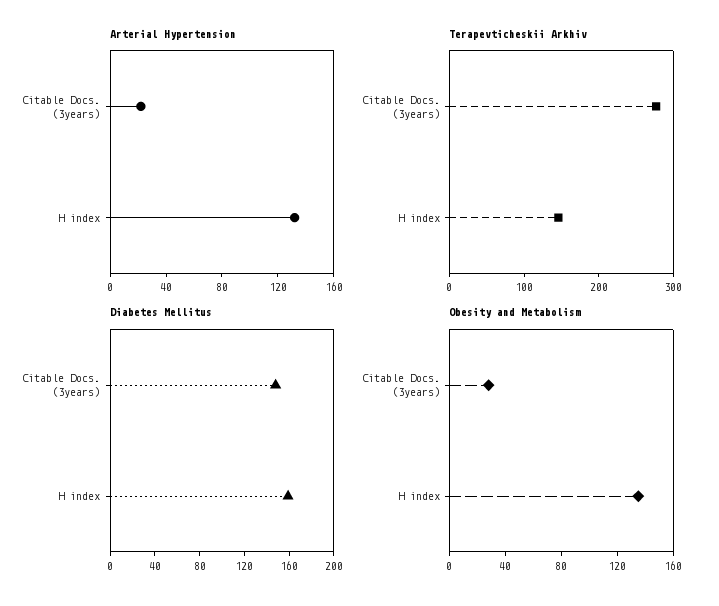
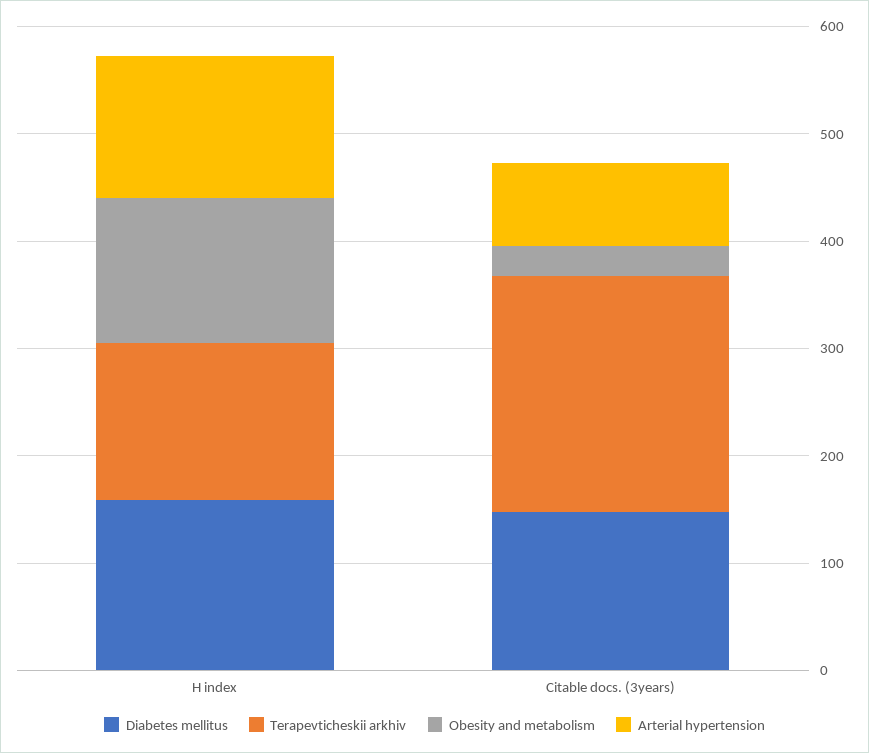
Arterial Hypertension, Citable Docs. (3years): 20 -> 80
Terapevticheskii Arkhiv, Citable Docs. (3years): 280 -> 220

